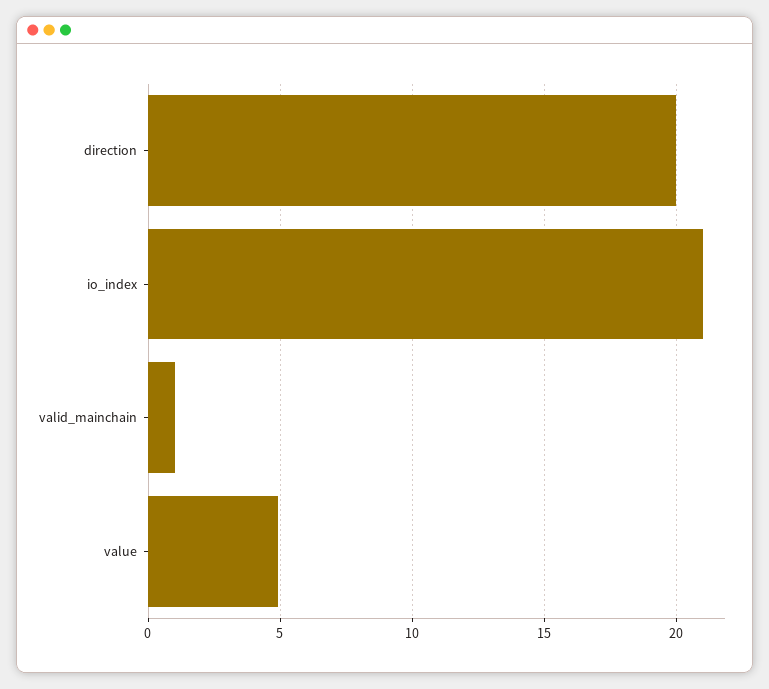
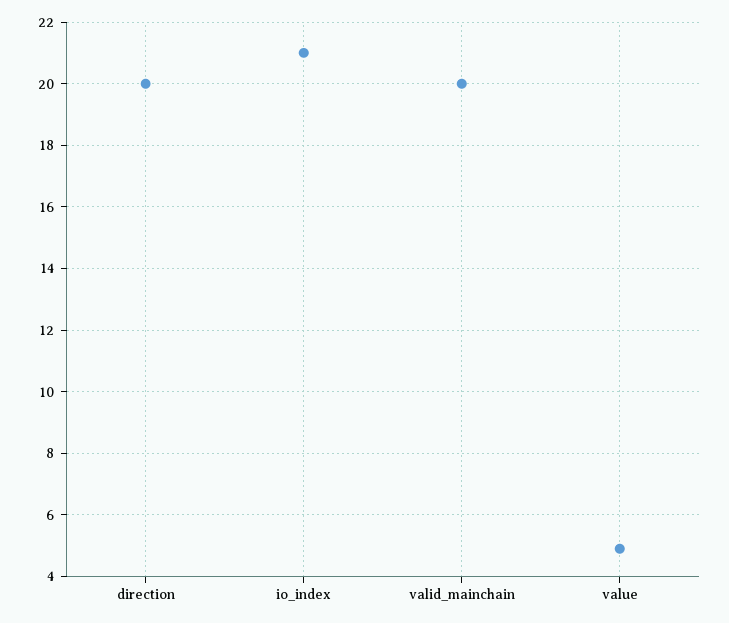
valid_mainchain: 1 -> 20

